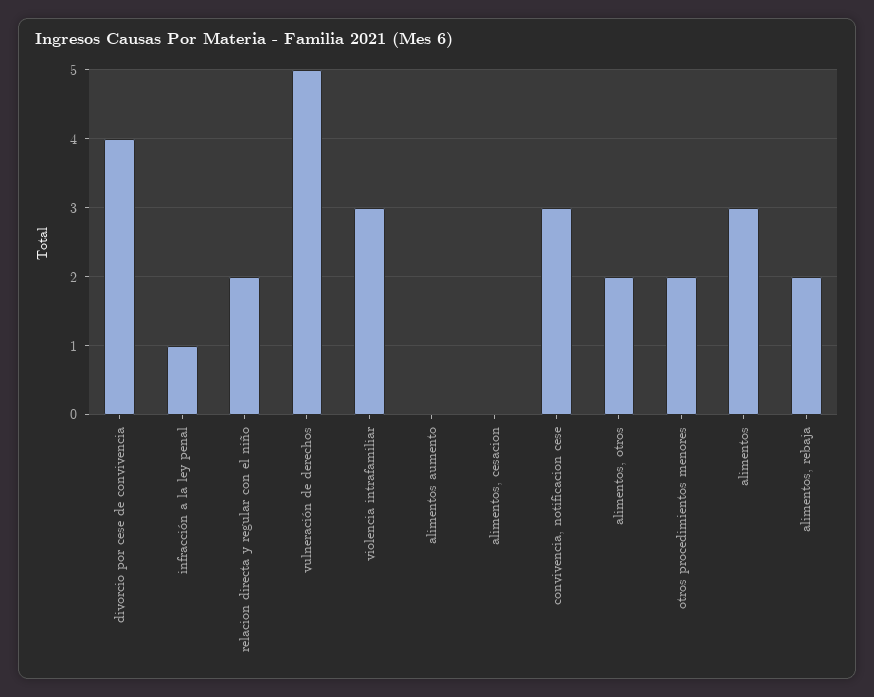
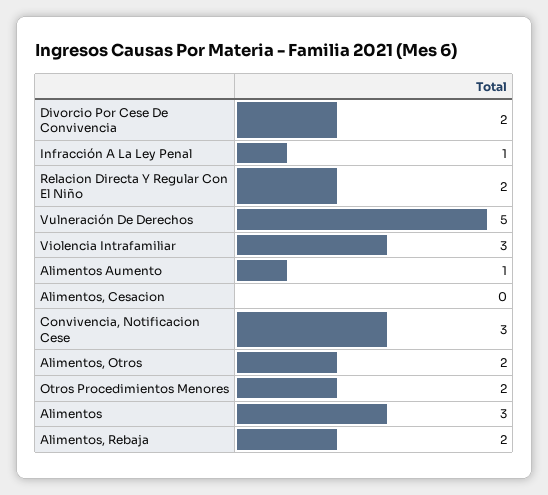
divorcio por cese de convivencia: 4 -> 2
alimentos aumento: 0 -> 1

